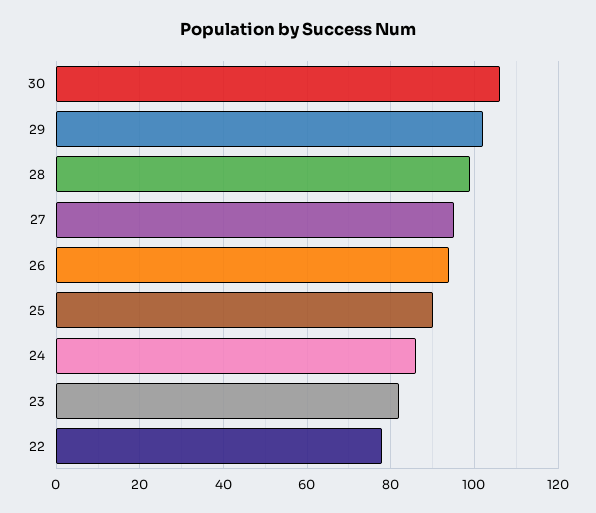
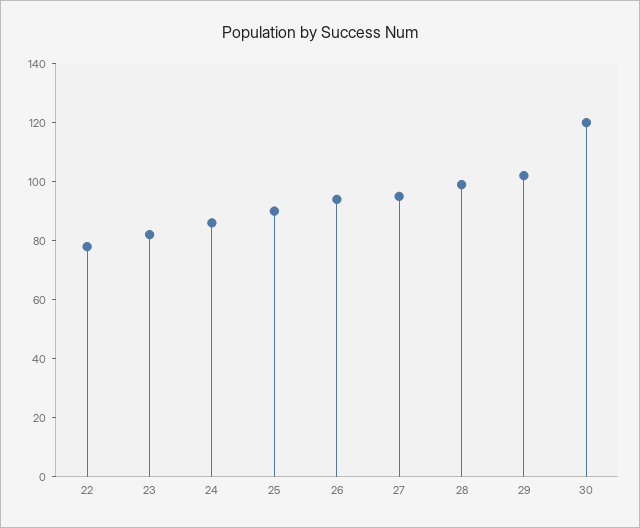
30: 105 -> 120

